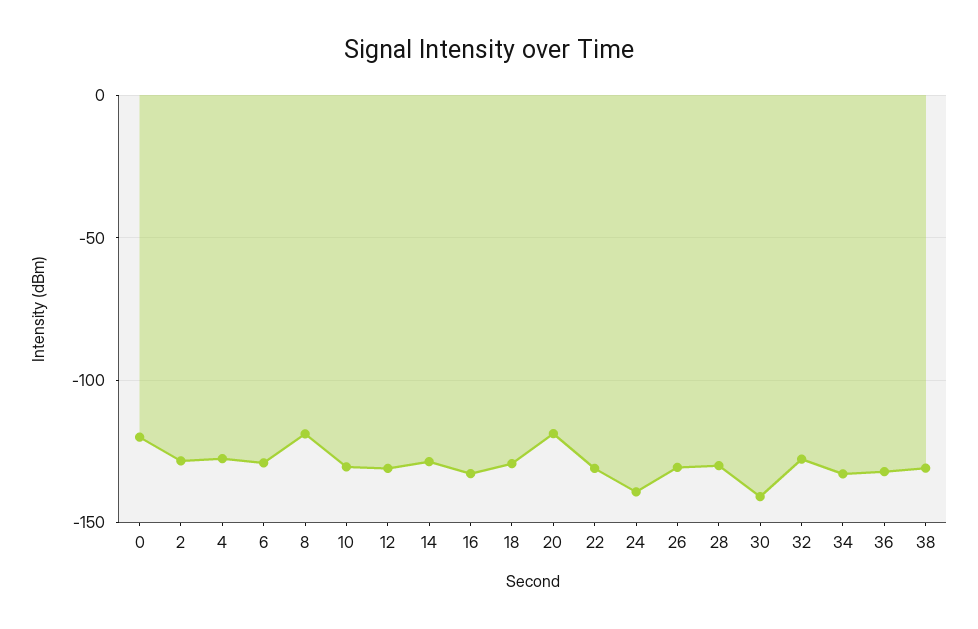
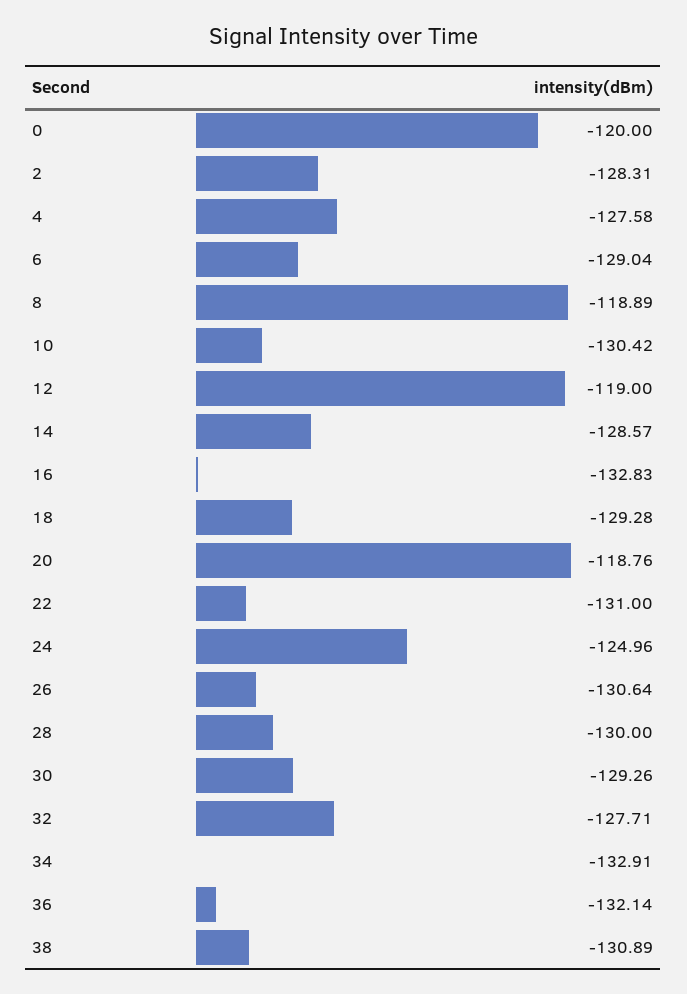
12: -130 -> -119
24: -140 -> -124.96
30: -140 -> -129.26

